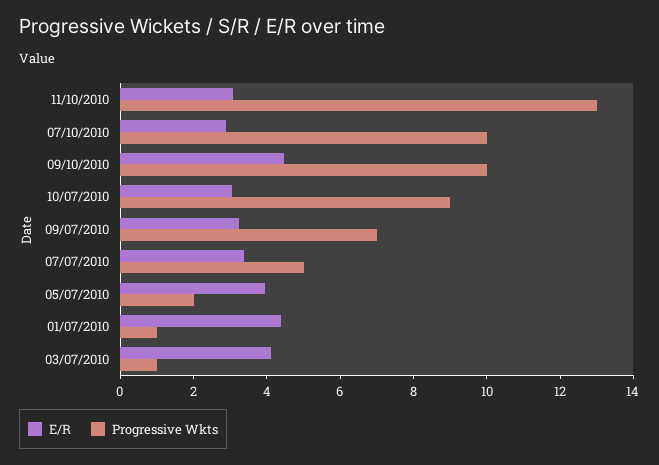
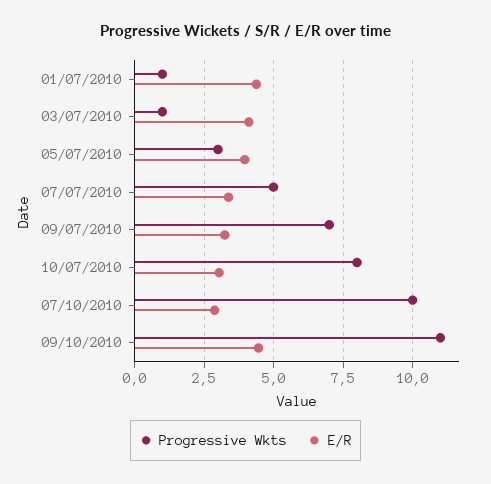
E/R, 11/10/2010: 3 -> none
Progressive Wkts, 11/10/2010: 13 -> none
Progressive Wkts, 09/10/2010: 10 -> 11
Progressive Wkts, 10/07/2010: 9 -> 8
Progressive Wkts, 05/07/2010: 2 -> 3

